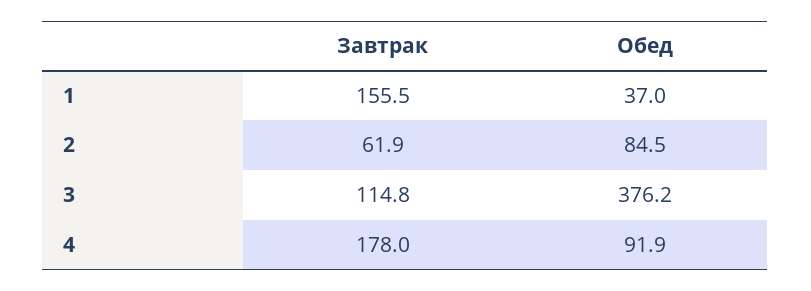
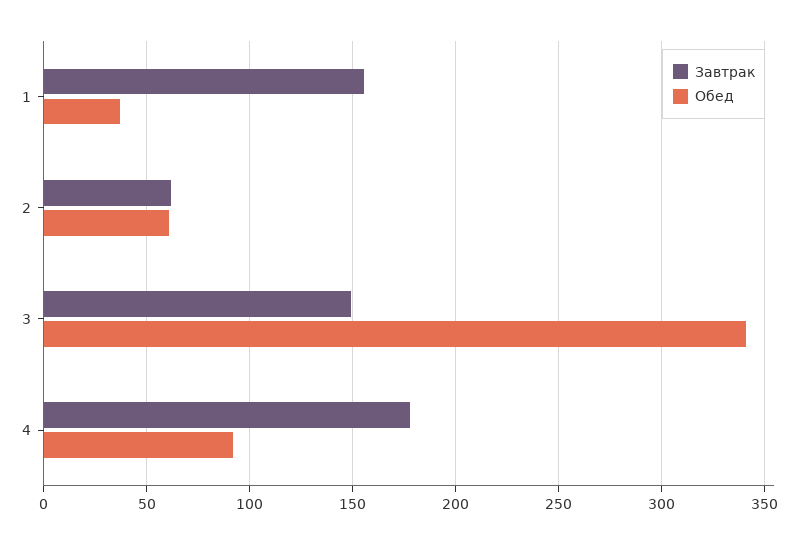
Обед, 2: 84.5 -> 60
Завтрак, 3: 114.8 -> 150
Обед, 3: 376.2 -> 340

